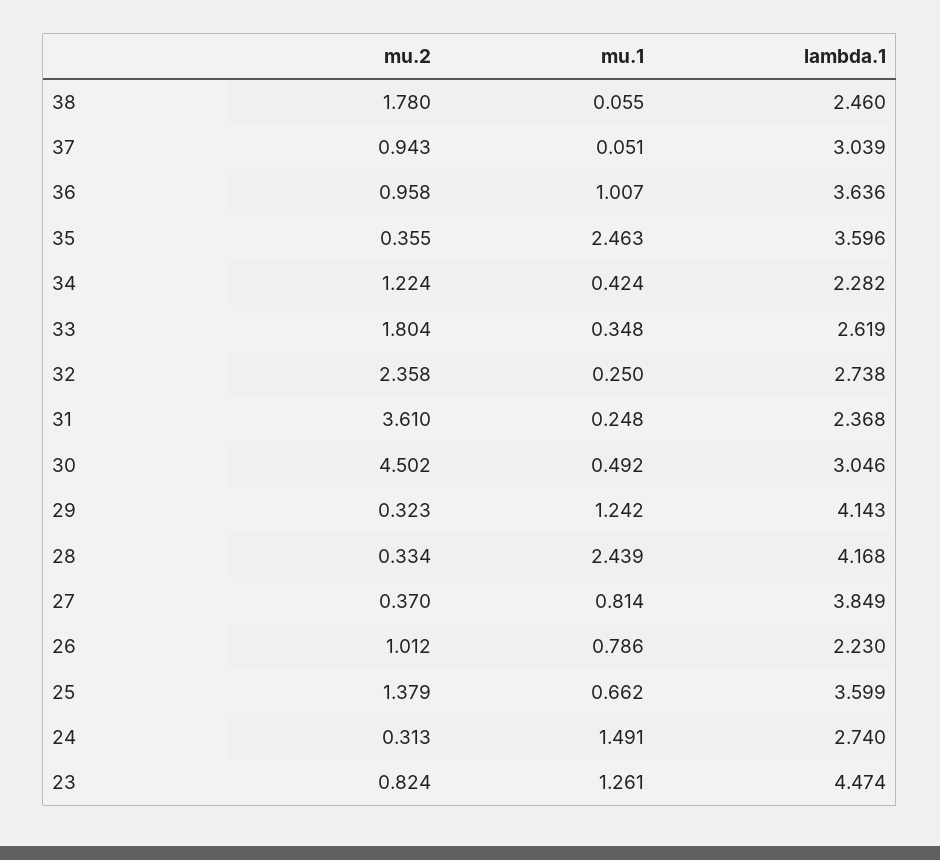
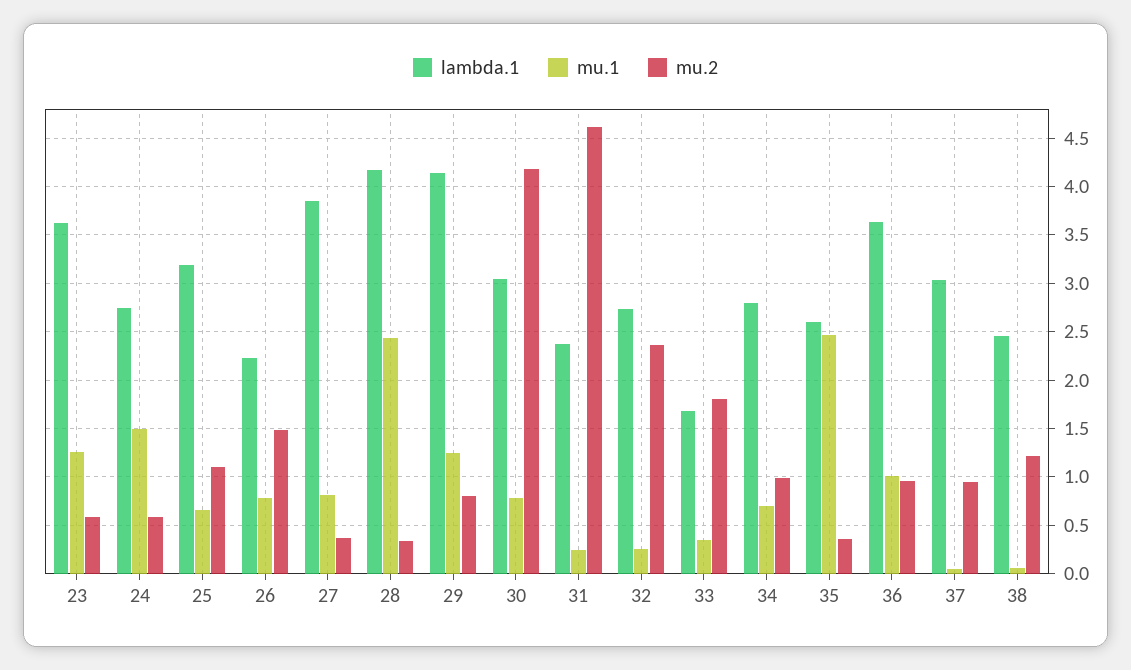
mu.2, 38: 1.78 -> 1.2
lambda.1, 35: 3.596 -> 2.6
mu.2, 34: 1.224 -> 1
mu.1, 34: 0.424 -> 0.7
lambda.1, 34: 2.282 -> 2.8
lambda.1, 33: 2.619 -> 1.7
mu.2, 31: 3.61 -> 4.6
mu.2, 30: 4.502 -> 4.2
mu.1, 30: 0.492 -> 0.8
mu.2, 29: 0.323 -> 0.8
mu.2, 26: 1.012 -> 1.5
mu.2, 25: 1.379 -> 1.1
lambda.1, 25: 3.599 -> 3.2
mu.2, 24: 0.313 -> 0.6
mu.2, 23: 0.824 -> 0.6
lambda.1, 23: 4.474 -> 3.6

